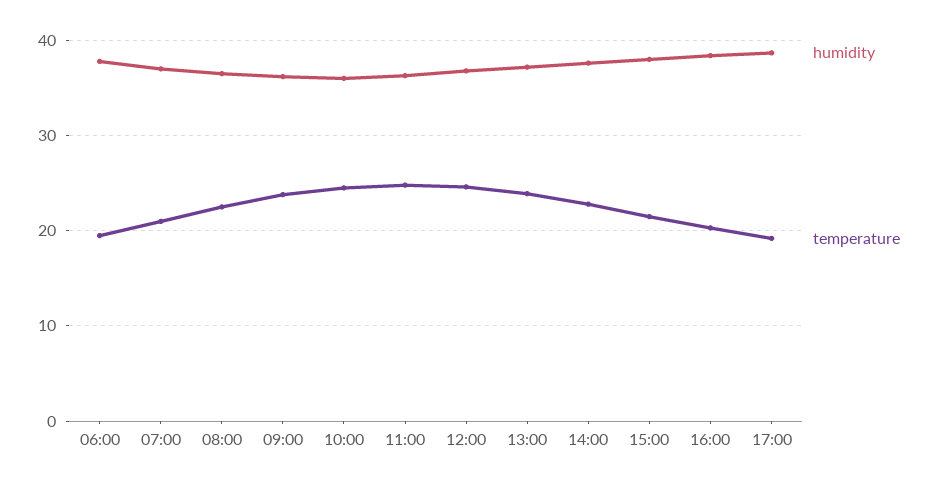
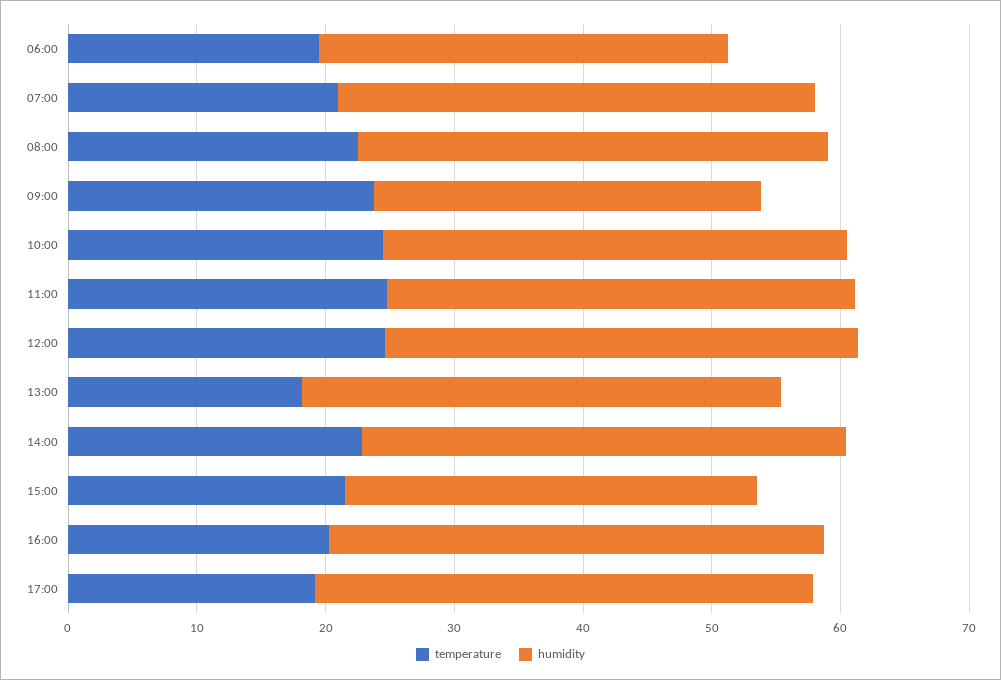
humidity, 06:00: 38 -> 32
humidity, 09:00: 36 -> 30
temperature, 13:00: 24 -> 18
humidity, 15:00: 38 -> 32

